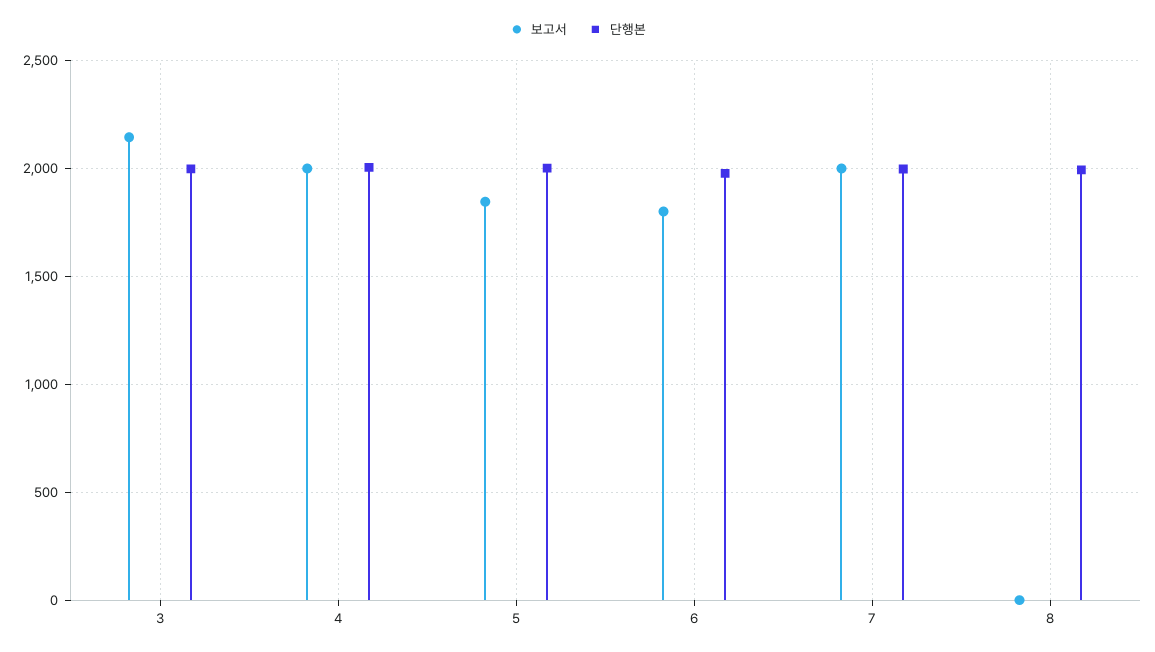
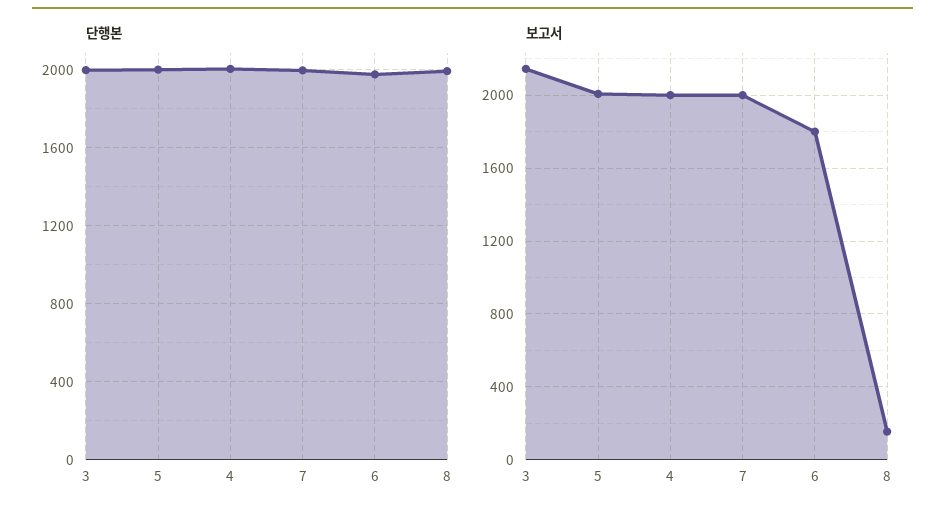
보고서, 5: 1850 -> 2000
보고서, 8: 0 -> 150

